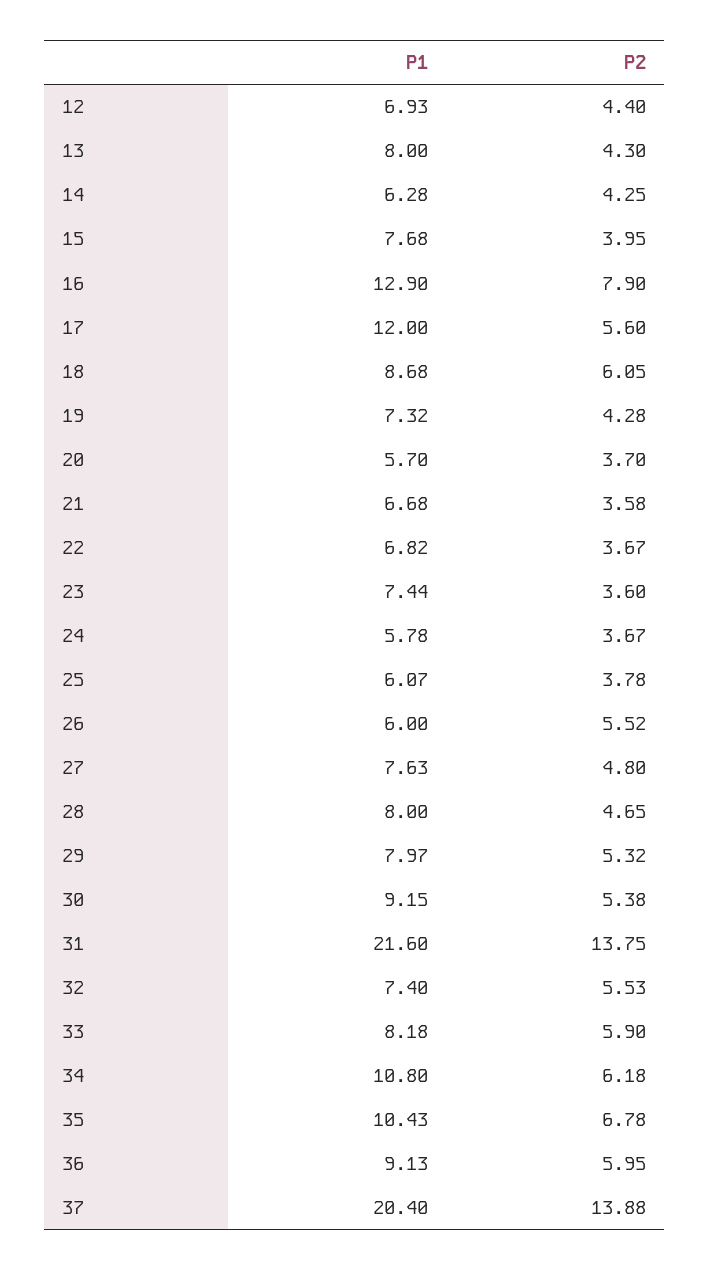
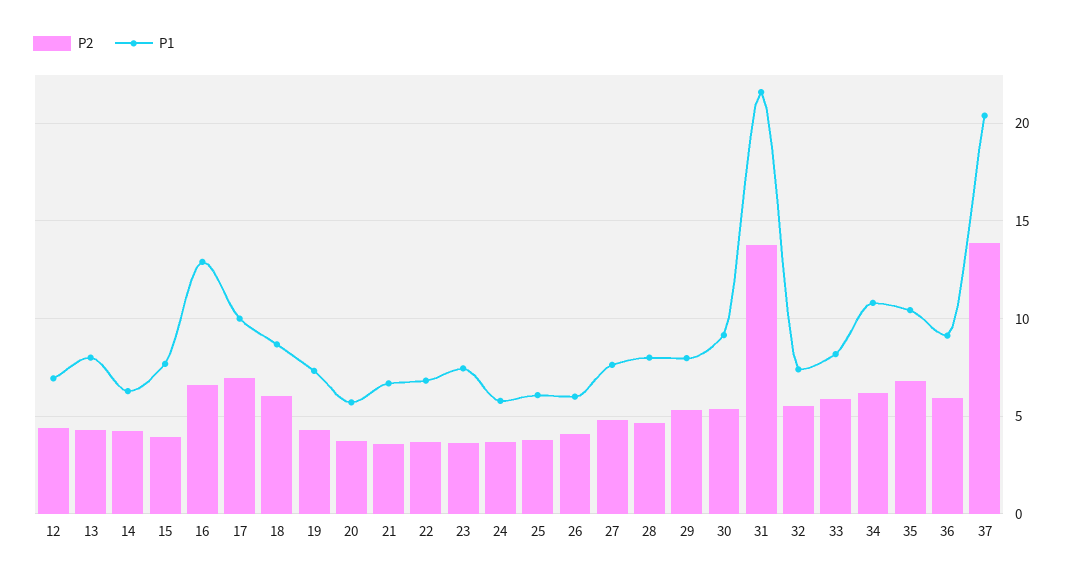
P2, 16: 7.9 -> 6.5
P1, 17: 12 -> 10
P2, 17: 5.6 -> 7
P2, 26: 5.52 -> 4

